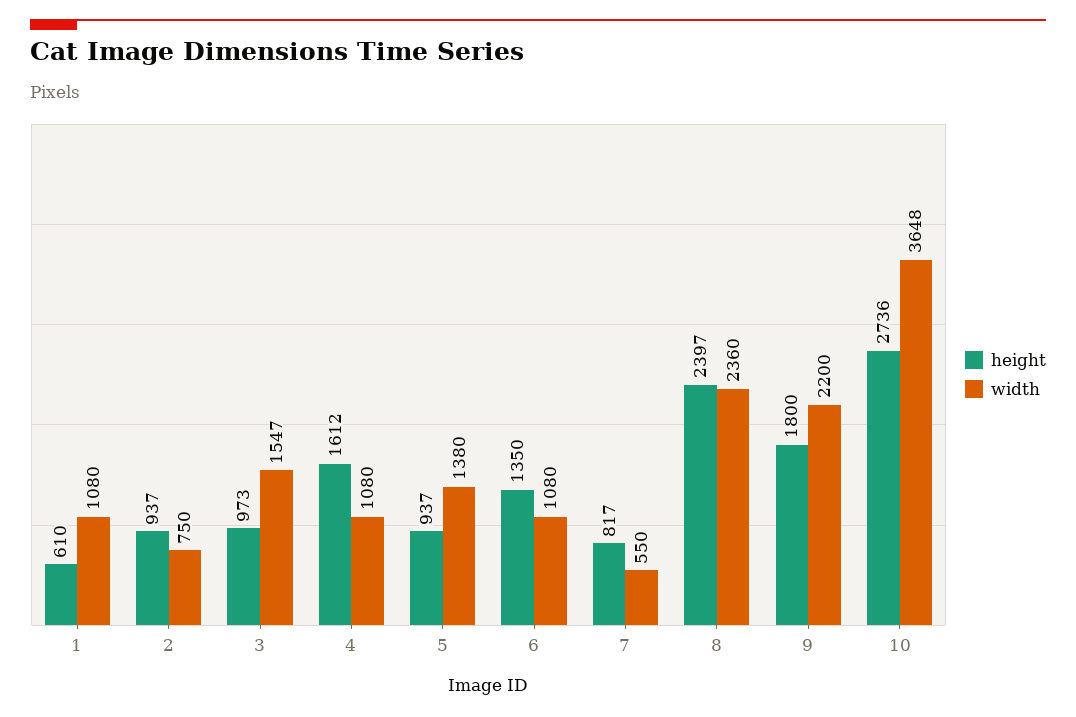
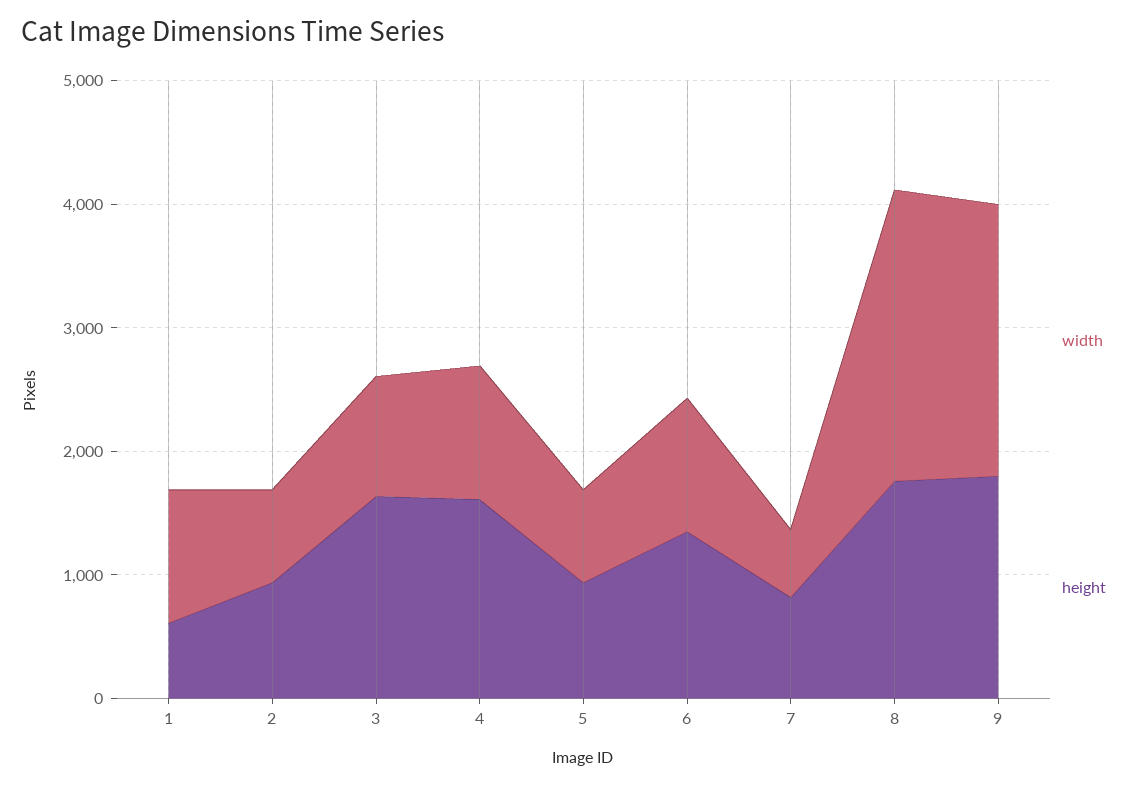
height, 3: 973 -> 1600
width, 3: 1547 -> 1000
width, 5: 1380 -> 800
height, 8: 2397 -> 1800
height, 10: 2736 -> none
width, 10: 3648 -> none

